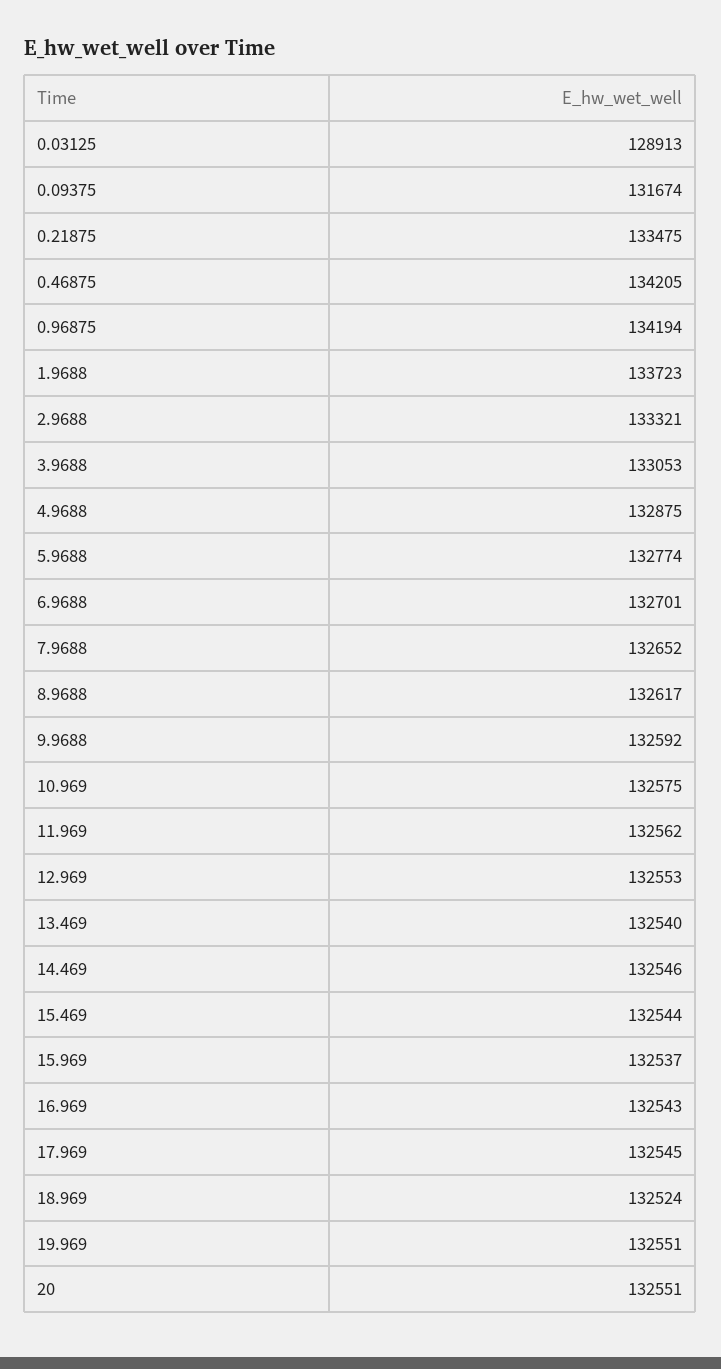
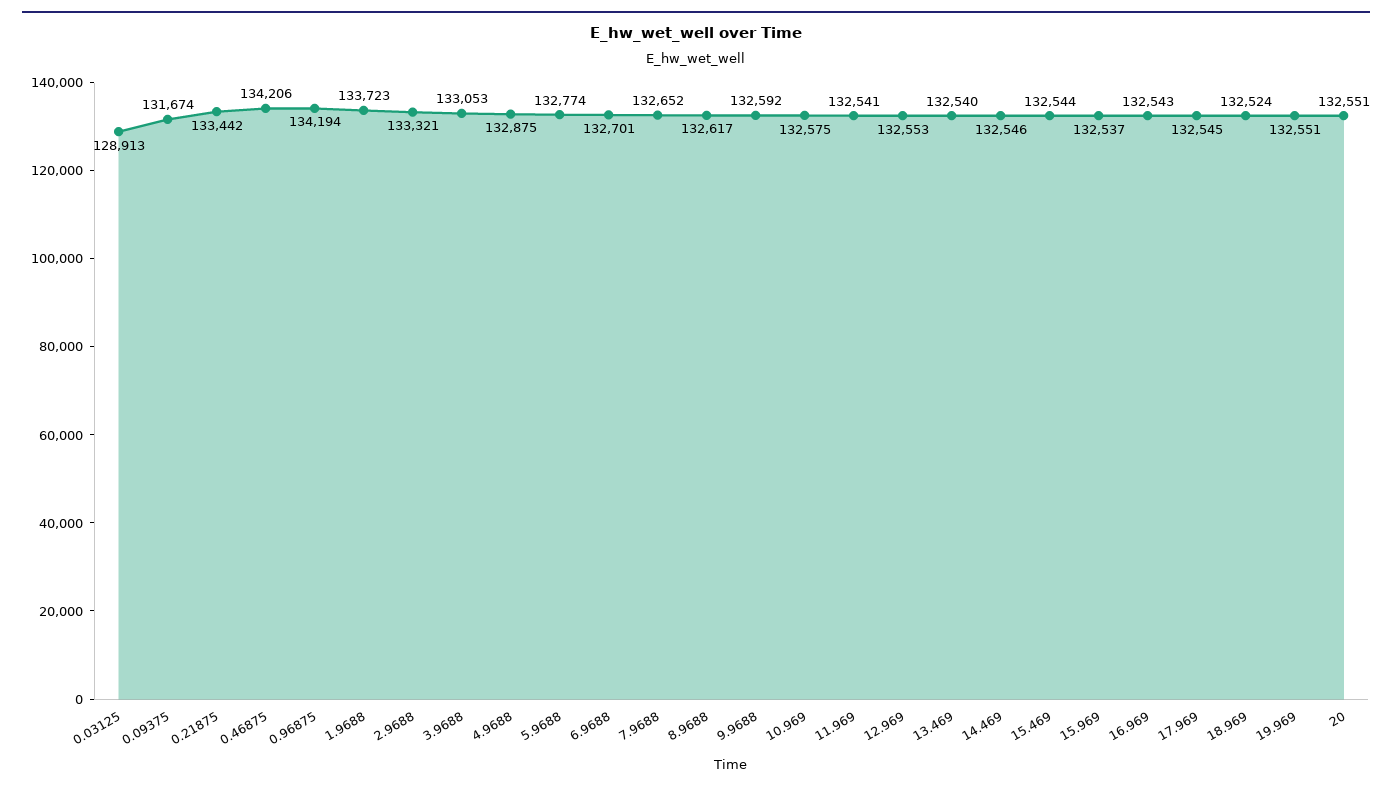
0.21875: 133475 -> 133442
0.46875: 134205 -> 134206
11.969: 132562 -> 132541

